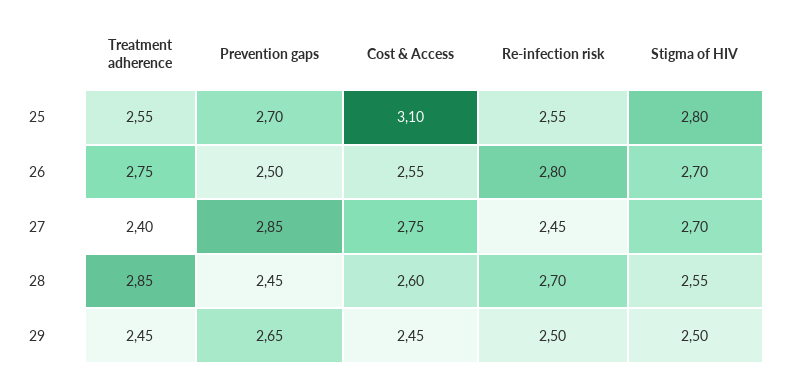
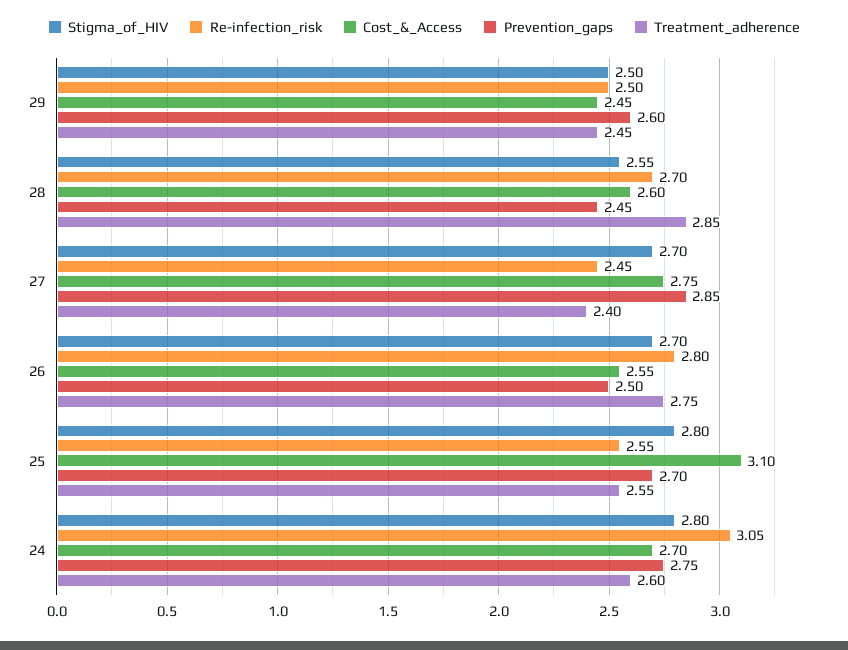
Prevention gaps, 29: 2.65 -> 2.6
Stigma of HIV, 24: none -> 2.8
Re-infection risk, 24: none -> 3.05
Cost & Access, 24: none -> 2.7
Prevention gaps, 24: none -> 2.75
Treatment adherence, 24: none -> 2.6

